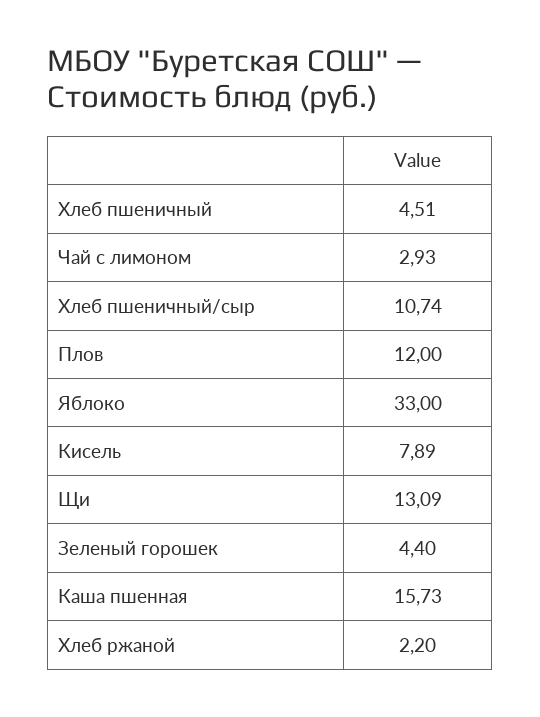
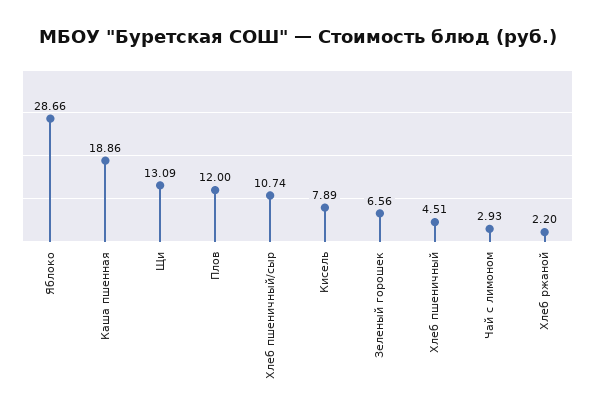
Яблоко: 33 -> 28.66
Зеленый горошек: 4.4 -> 6.56
Каша пшенная: 15.73 -> 18.86

